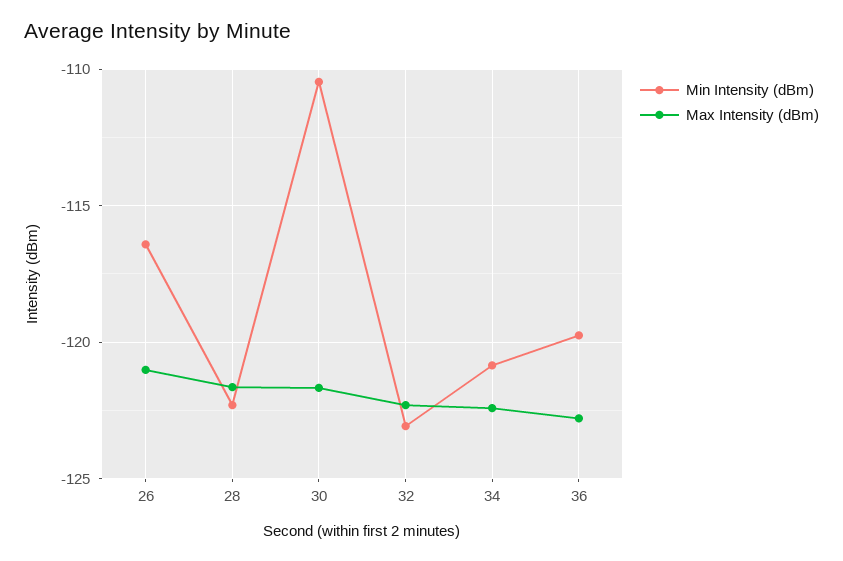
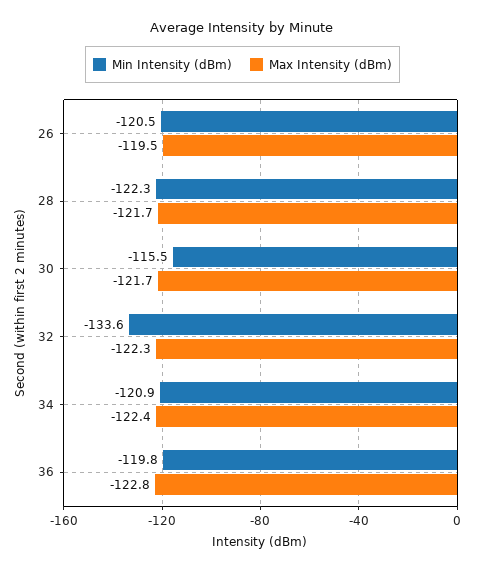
Min Intensity (dBm), 26: -116.5 -> -120.5
Max Intensity (dBm), 26: -121 -> -119.5
Min Intensity (dBm), 30: -110.5 -> -115.5
Min Intensity (dBm), 32: -123 -> -133.6

